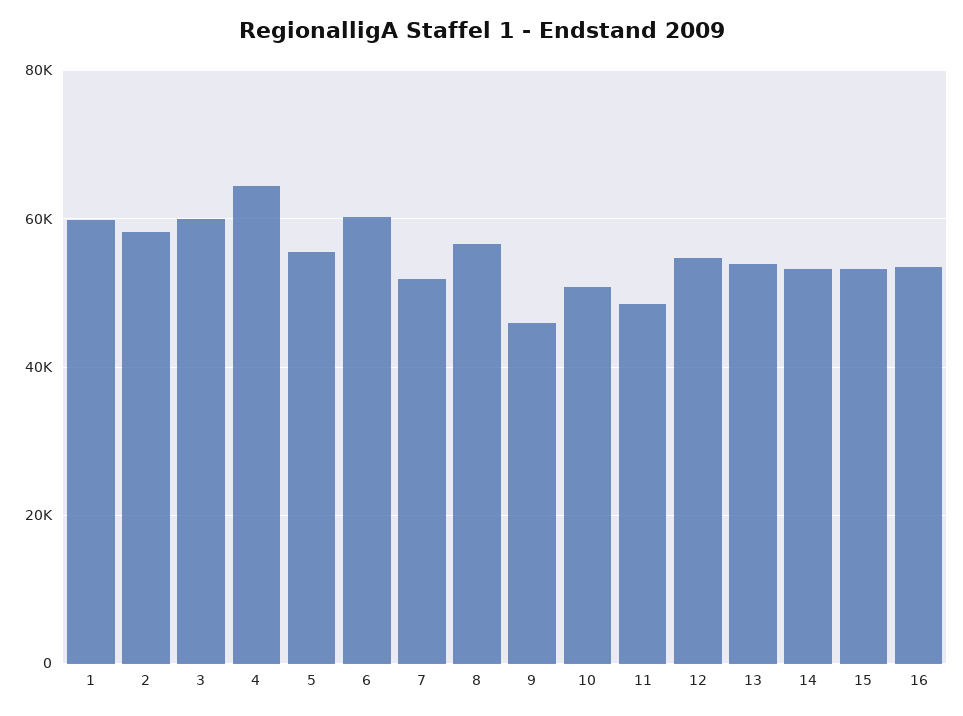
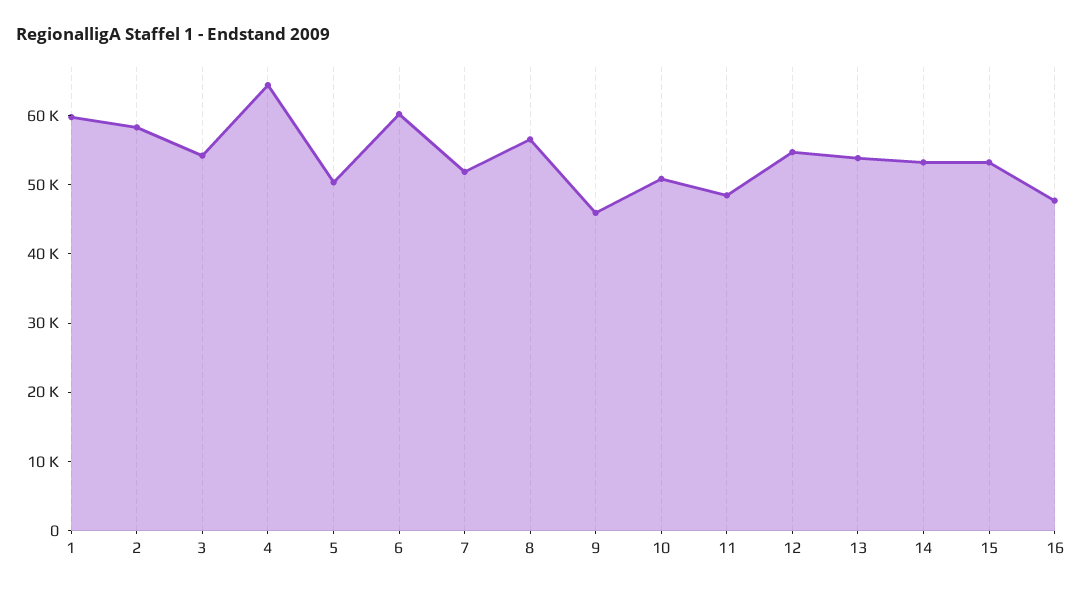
3: 60000 -> 54000
5: 56000 -> 50000
16: 54000 -> 48000

